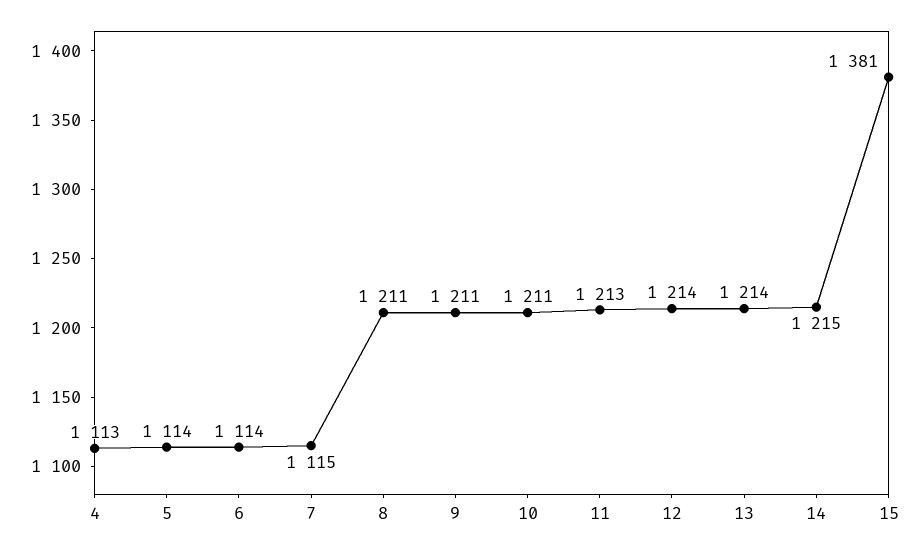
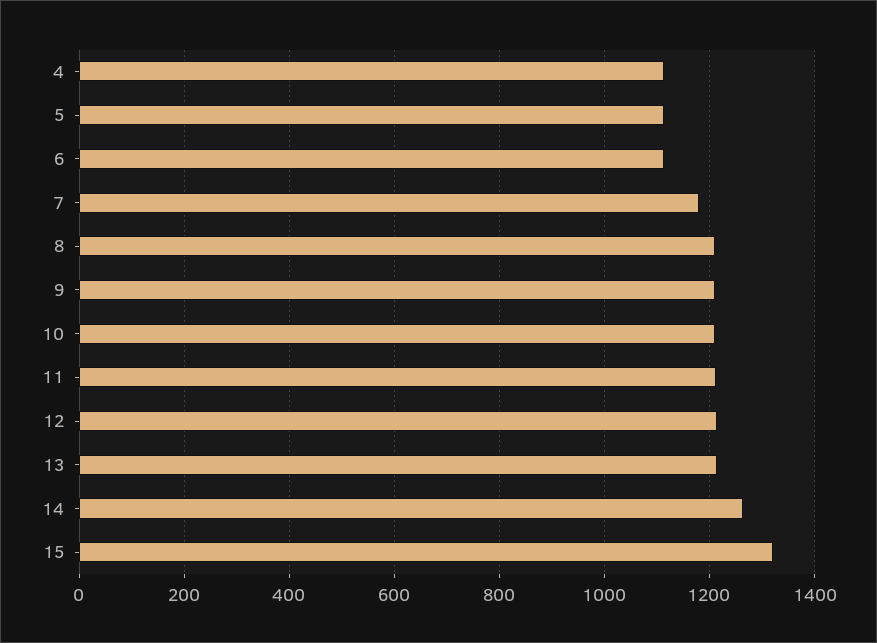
7: 1115 -> 1180
14: 1215 -> 1260
15: 1381 -> 1320

